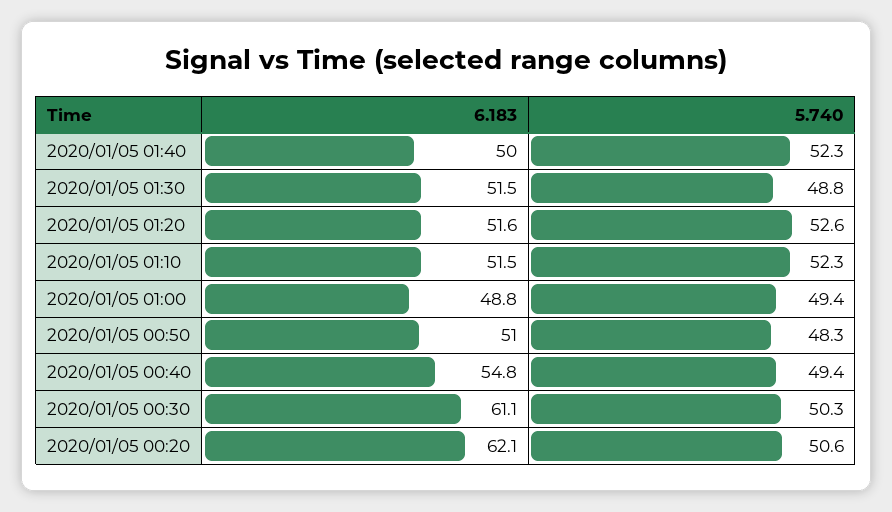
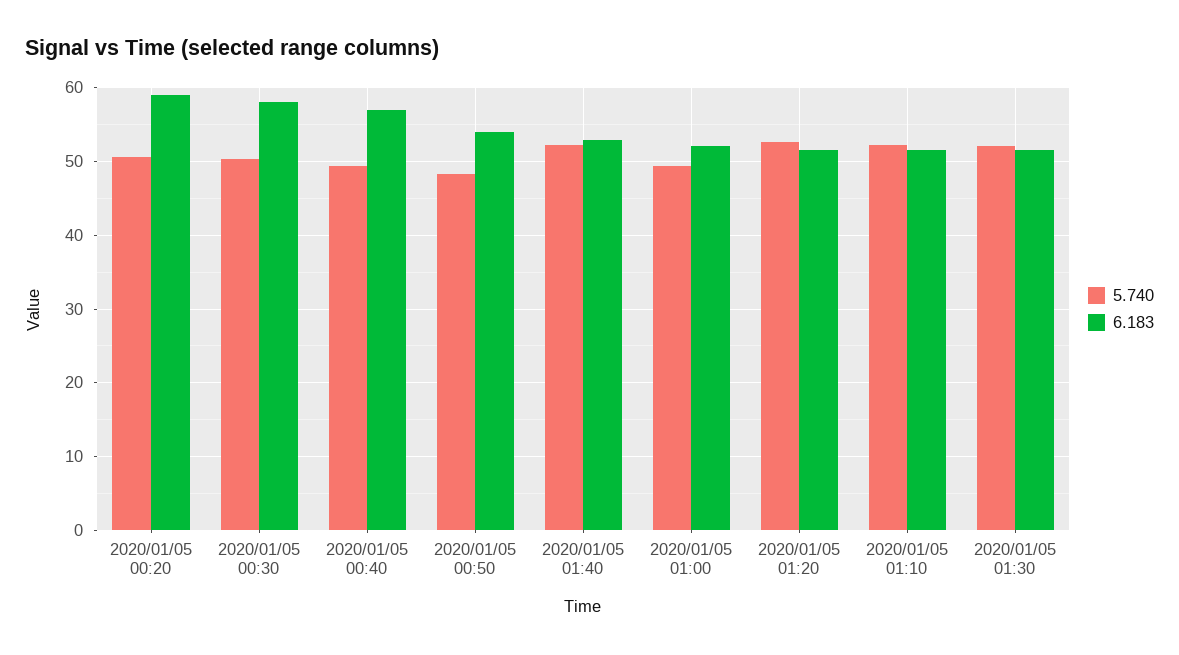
6.183, 2020/01/05 01:40: 50 -> 53
5.740, 2020/01/05 01:30: 48.8 -> 52
6.183, 2020/01/05 01:00: 48.8 -> 52
6.183, 2020/01/05 00:50: 51 -> 54
6.183, 2020/01/05 00:40: 54.8 -> 57
6.183, 2020/01/05 00:30: 61.1 -> 58
6.183, 2020/01/05 00:20: 62.1 -> 59

